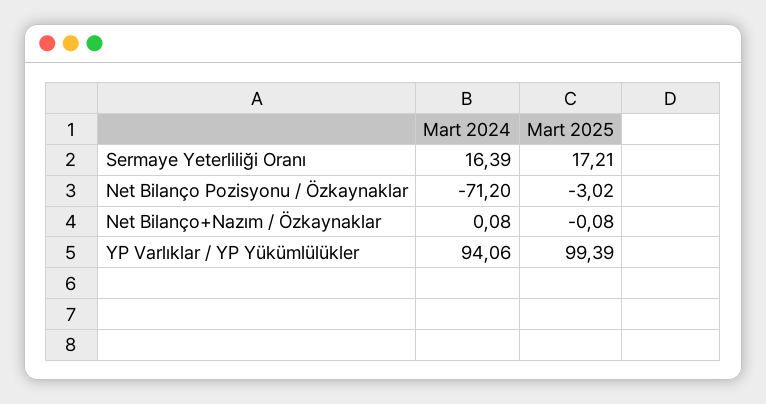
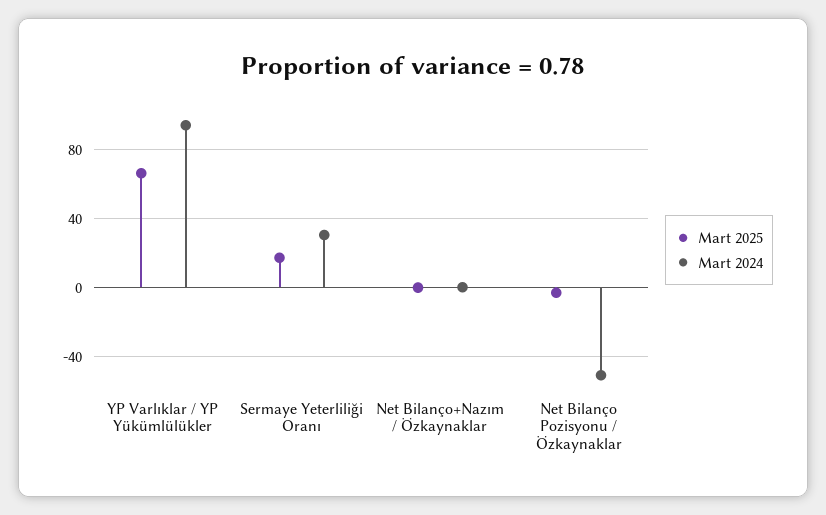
Mart 2024, Sermaye Yeterliliği Oranı: 16.39 -> 30
Mart 2024, Net Bilanço Pozisyonu / Özkaynaklar: -71.2 -> -50
Mart 2025, YP Varlıklar / YP Yükümlülükler: 99.39 -> 65

